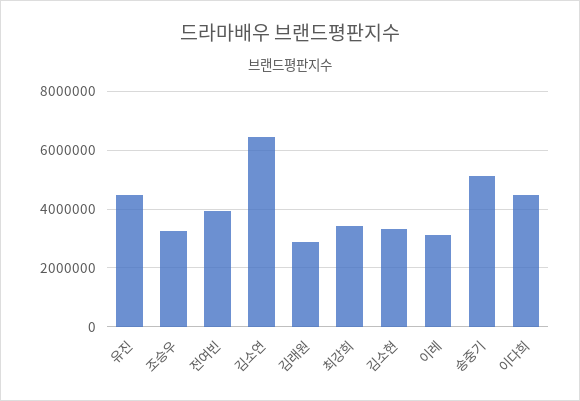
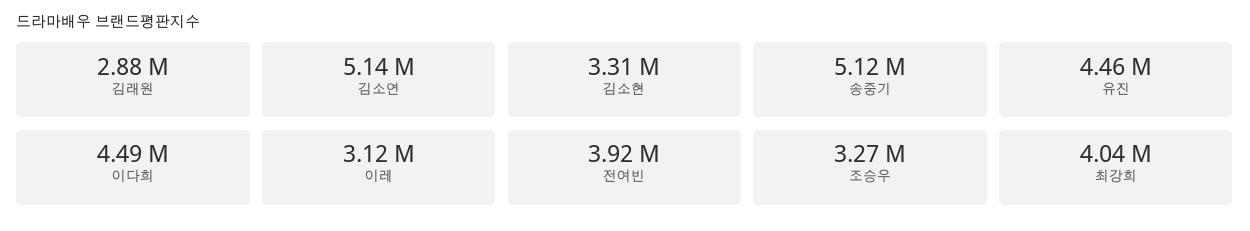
김소연: 6500000 -> 5140000
최강희: 3500000 -> 4040000

